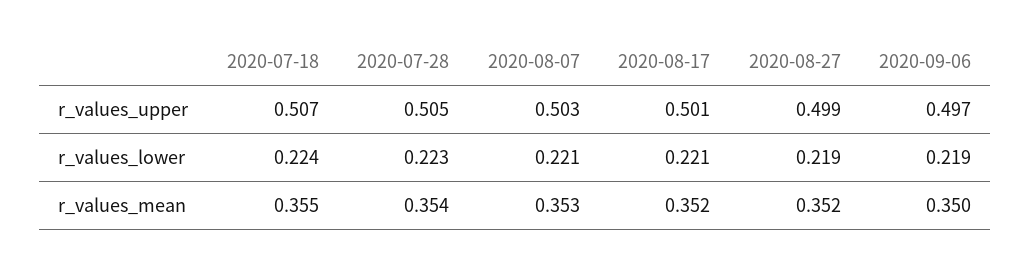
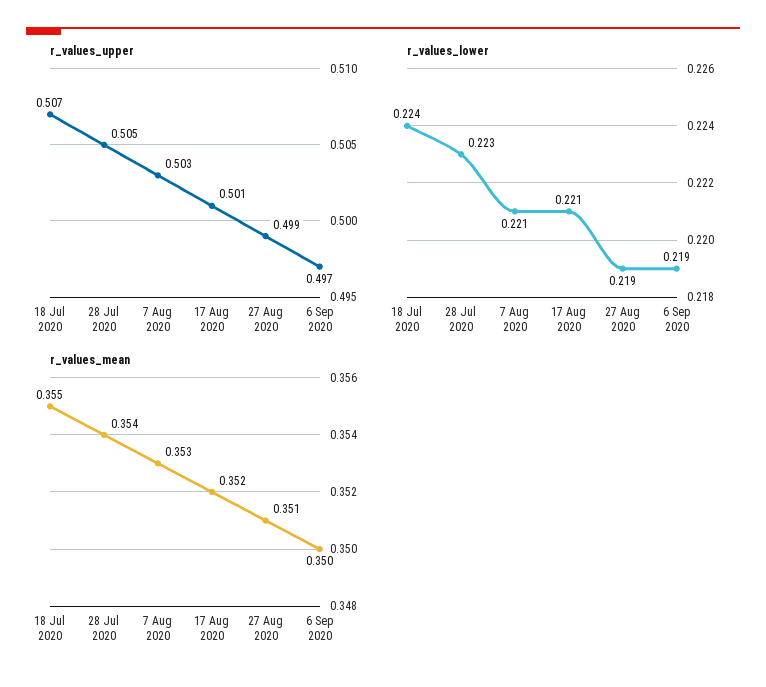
r_values_mean, 2020-08-27: 0.352 -> 0.351

